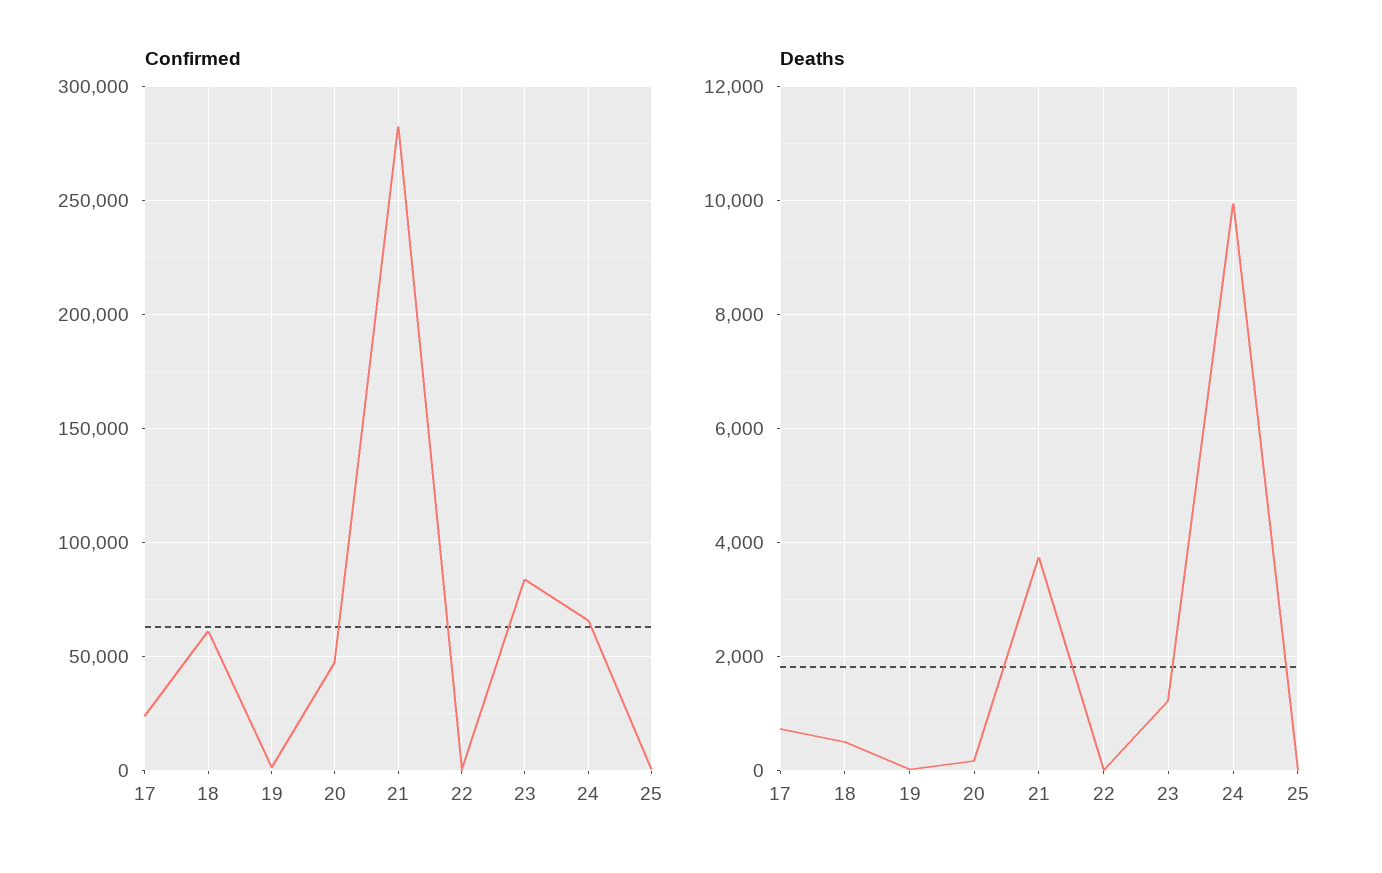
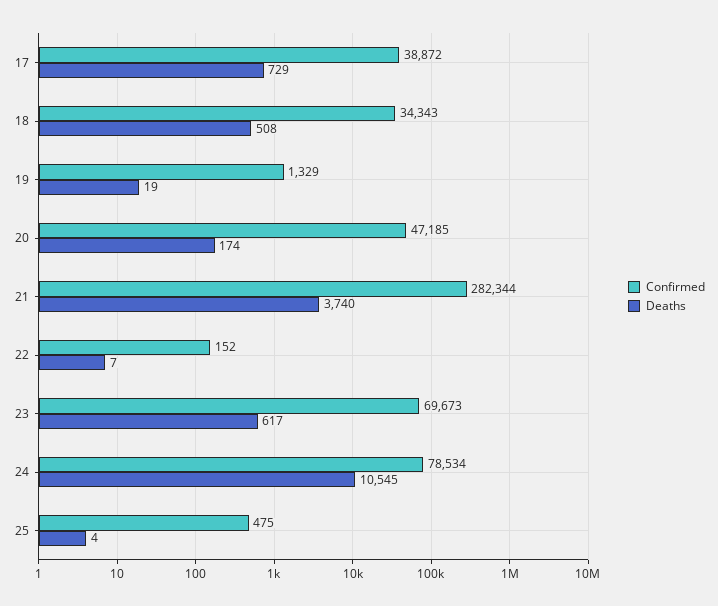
Confirmed, 17: 25000 -> 38872
Confirmed, 18: 60000 -> 34343
Confirmed, 23: 85000 -> 69673
Confirmed, 24: 65000 -> 78534
Deaths, 23: 1200 -> 617
Deaths, 24: 10000 -> 10545

